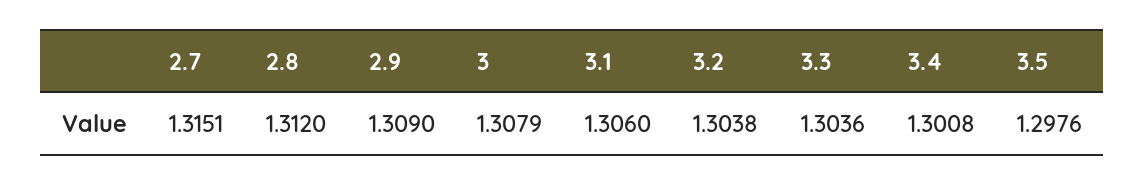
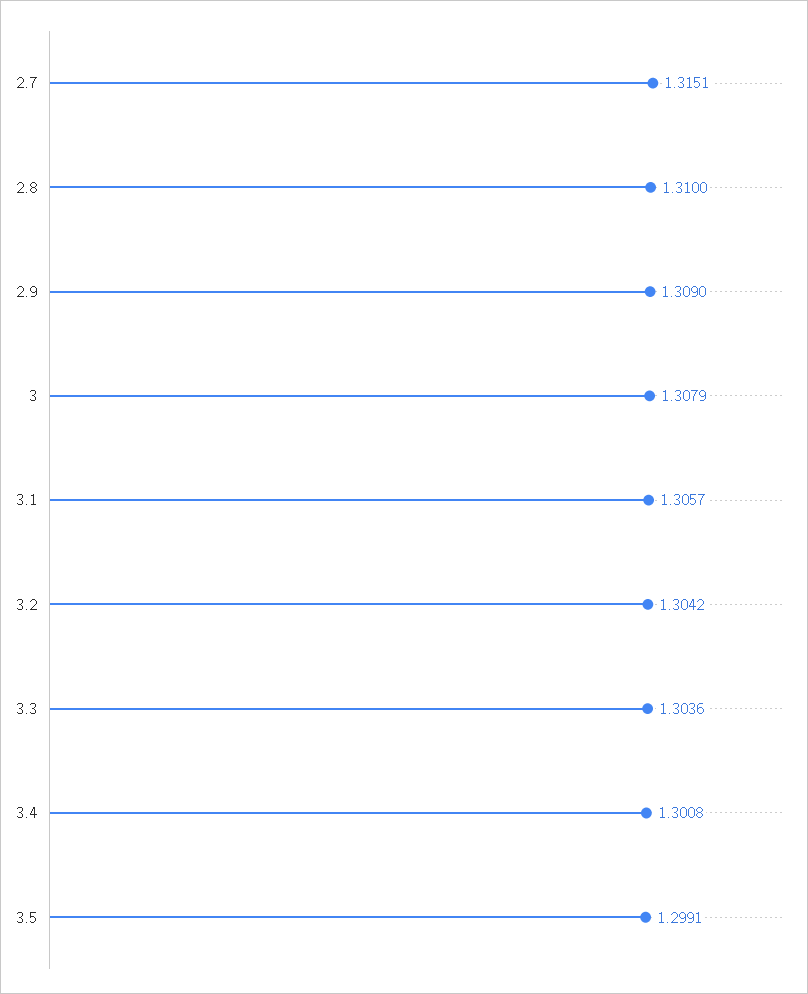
2.8: 1.312 -> 1.31
3.1: 1.306 -> 1.3057
3.2: 1.3038 -> 1.3042
3.5: 1.2976 -> 1.2991

